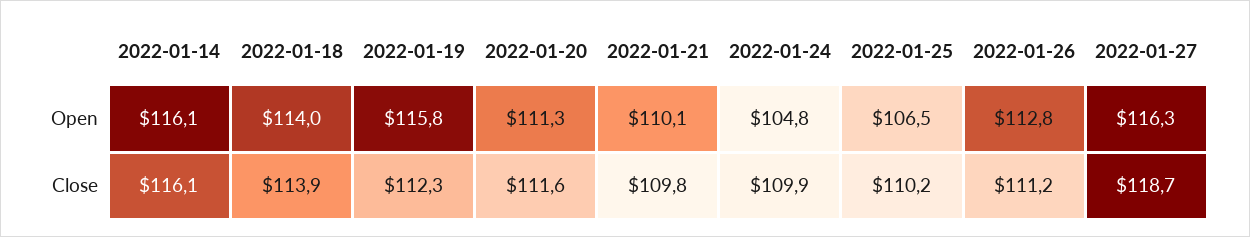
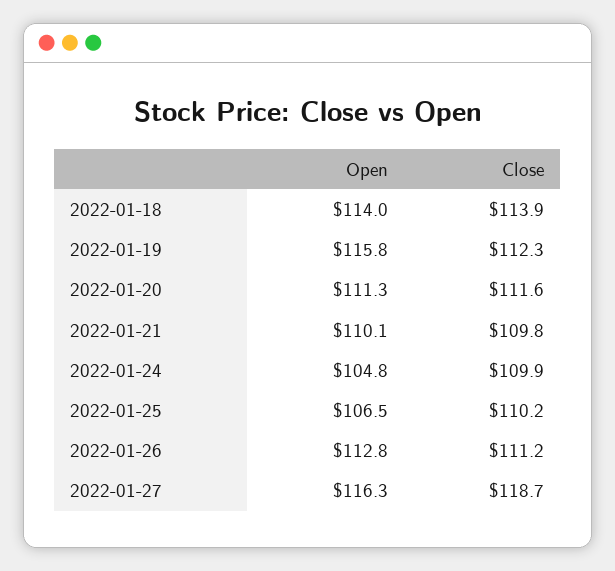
2022-01-14, Open: 116.1 -> none
2022-01-14, Close: 116.1 -> none

